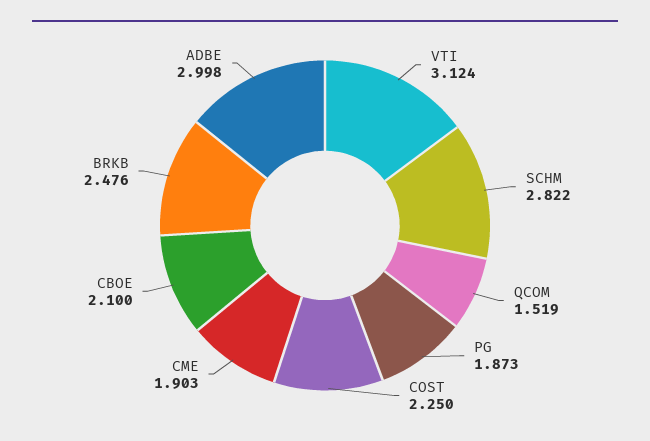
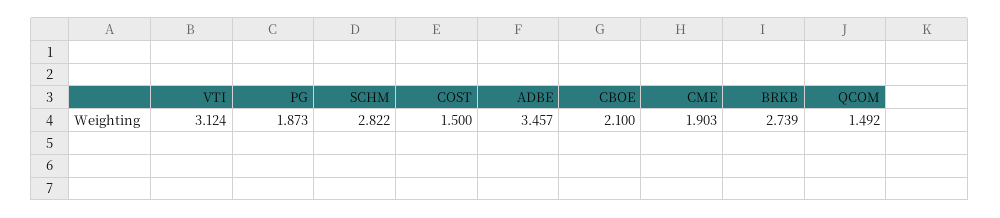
QCOM: 1.519 -> 1.492
COST: 2.25 -> 1.5
BRKB: 2.476 -> 2.739
ADBE: 2.998 -> 3.457

